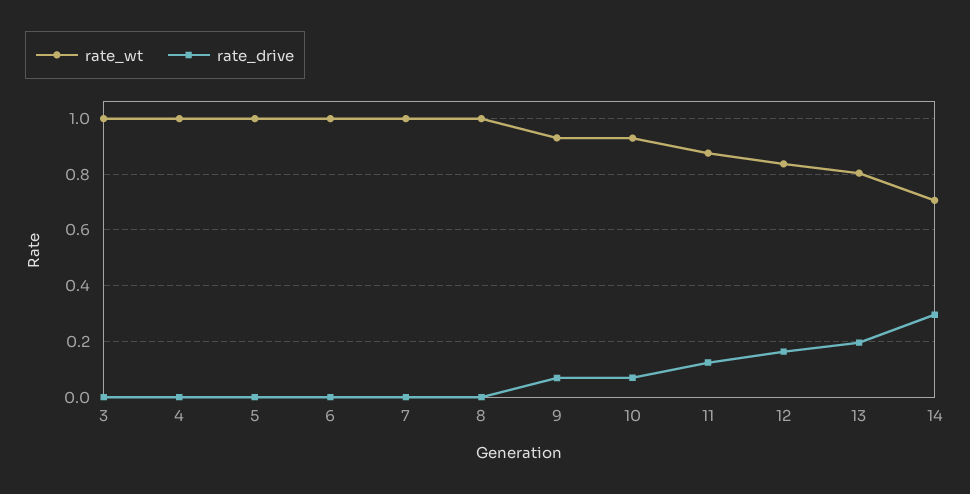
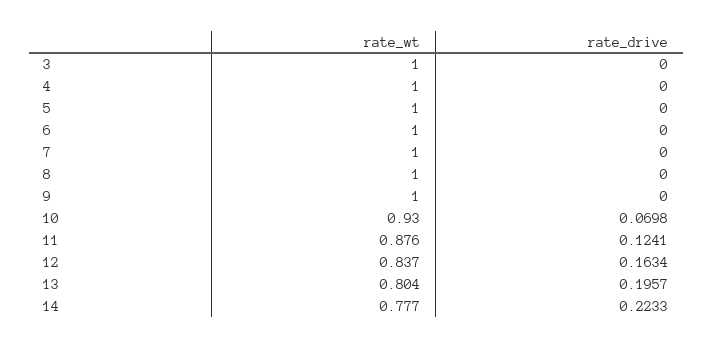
rate_wt, 9: 0.925 -> 1
rate_drive, 9: 0.075 -> 0
rate_wt, 14: 0.7 -> 0.777
rate_drive, 14: 0.3 -> 0.2233

